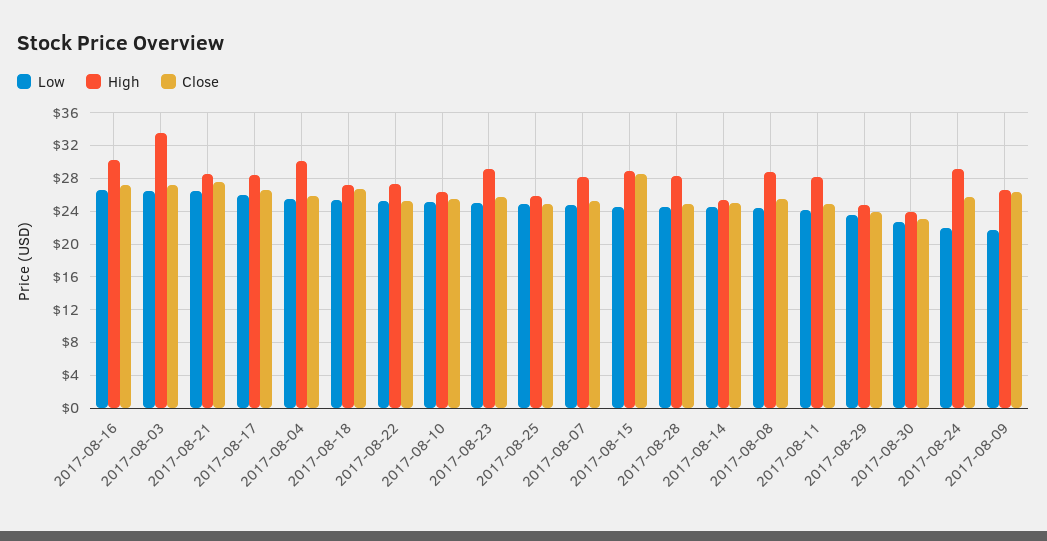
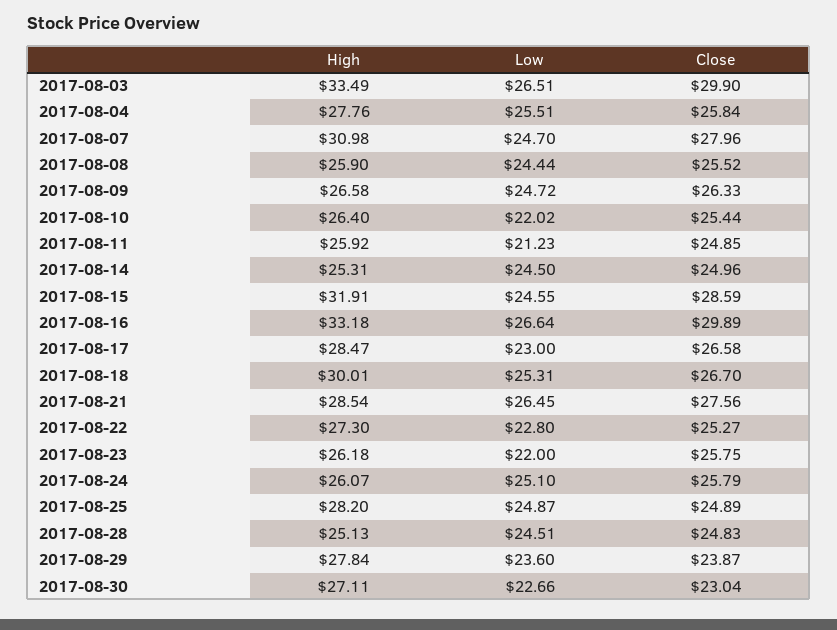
High, 2017-08-16: 30 -> 33.18
Close, 2017-08-16: 27 -> 29.89
Close, 2017-08-03: 27 -> 29.9
Low, 2017-08-17: 26 -> 23
High, 2017-08-04: 30 -> 27.76
High, 2017-08-18: 27 -> 30.01
Low, 2017-08-22: 25 -> 22.8
Low, 2017-08-10: 25 -> 22.02
Low, 2017-08-23: 25 -> 22
High, 2017-08-23: 29 -> 26.18
High, 2017-08-25: 26 -> 28.2
High, 2017-08-07: 28 -> 30.98
Close, 2017-08-07: 25 -> 27.96
High, 2017-08-15: 29 -> 31.91
High, 2017-08-28: 28 -> 25.13
High, 2017-08-08: 29 -> 25.9
Low, 2017-08-11: 24 -> 21.23
High, 2017-08-11: 28 -> 25.92
High, 2017-08-29: 25 -> 27.84
High, 2017-08-30: 24 -> 27.11
Low, 2017-08-24: 22 -> 25.1
High, 2017-08-24: 29 -> 26.07
Low, 2017-08-09: 22 -> 24.72

